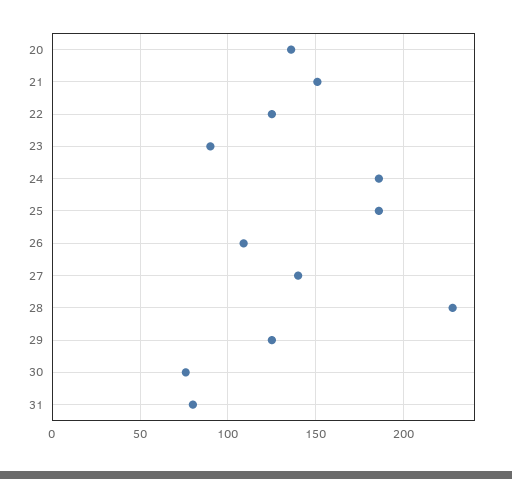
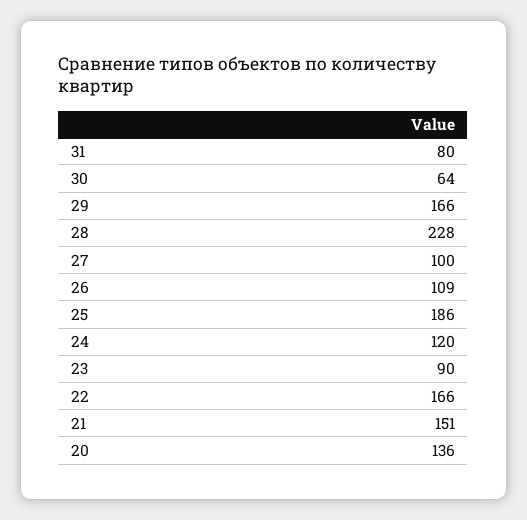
22: 125 -> 166
24: 185 -> 120
27: 140 -> 100
29: 125 -> 166
30: 75 -> 64

